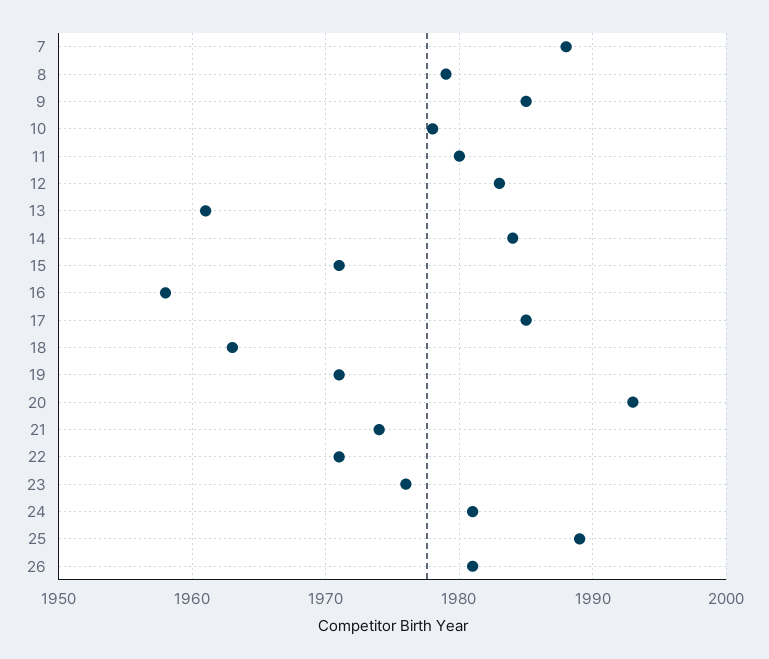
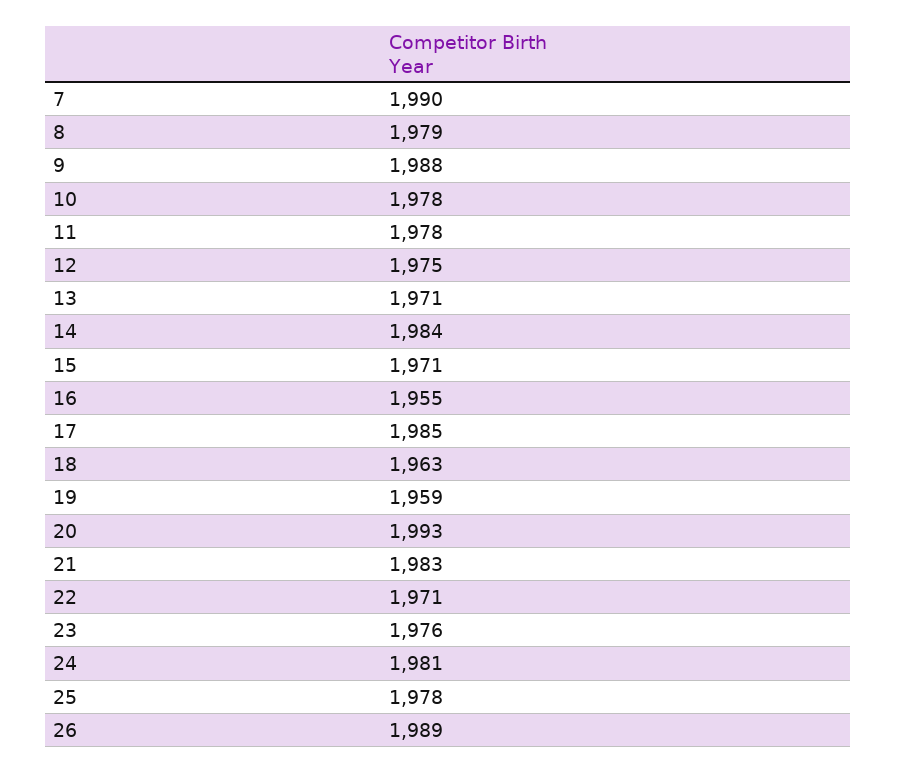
7: 1988 -> 1990
9: 1985 -> 1988
11: 1980 -> 1978
12: 1983 -> 1975
13: 1961 -> 1971
16: 1958 -> 1955
19: 1971 -> 1959
21: 1974 -> 1983
25: 1989 -> 1978
26: 1981 -> 1989

